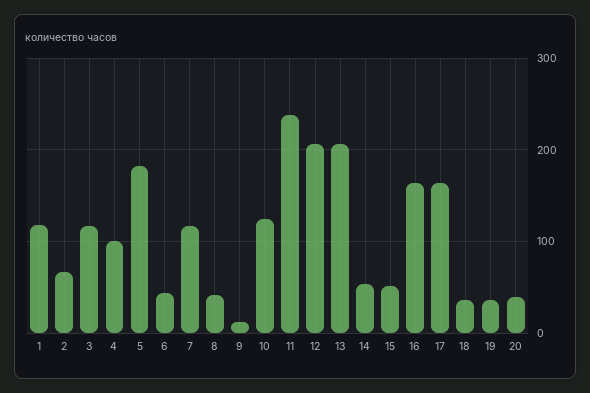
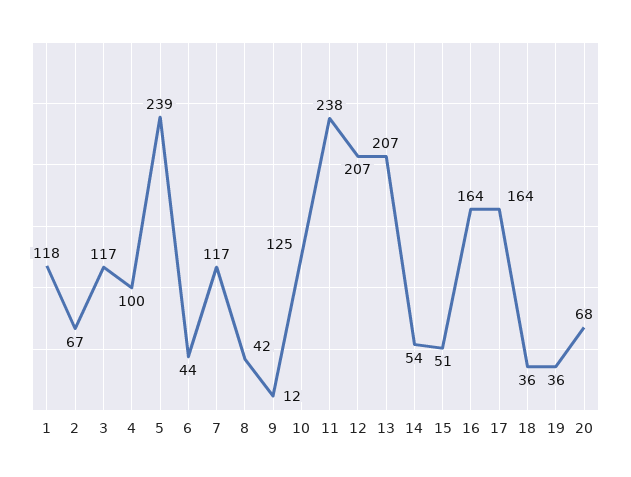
5: 180 -> 239
20: 40 -> 68

